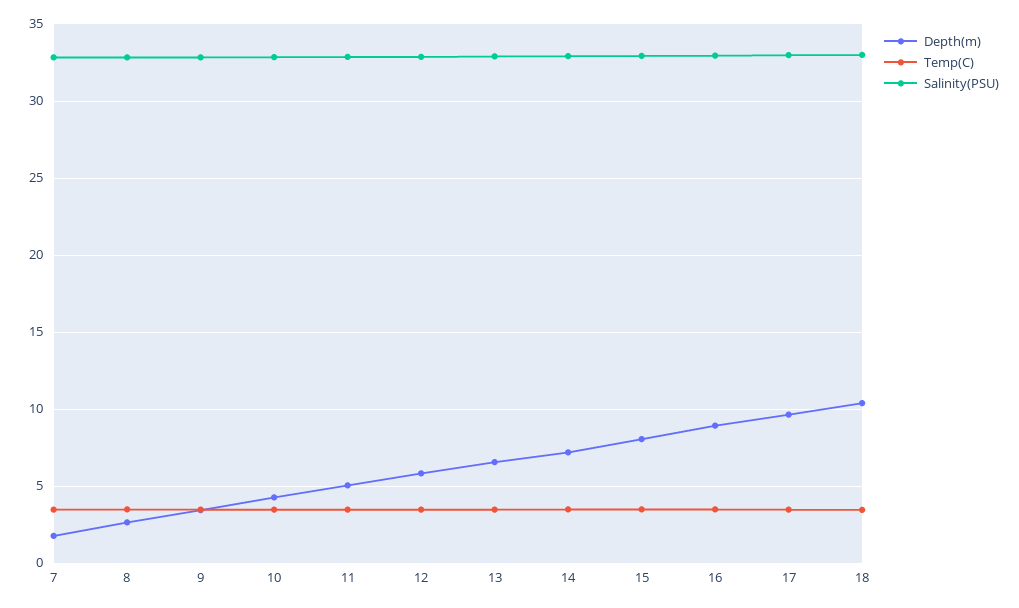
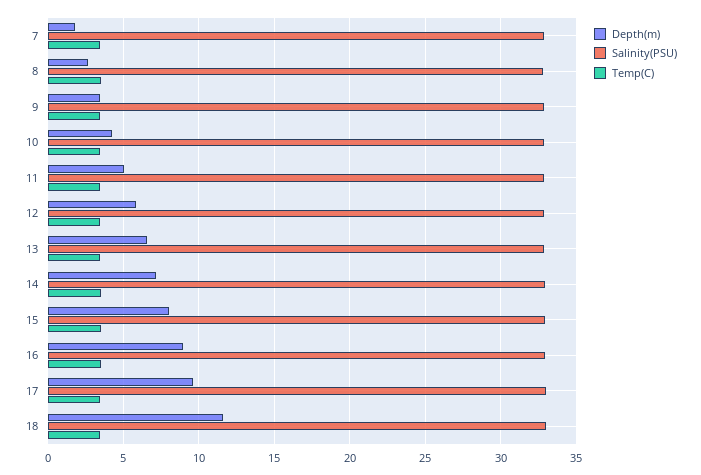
Depth(m), 18: 10.5 -> 11.5

